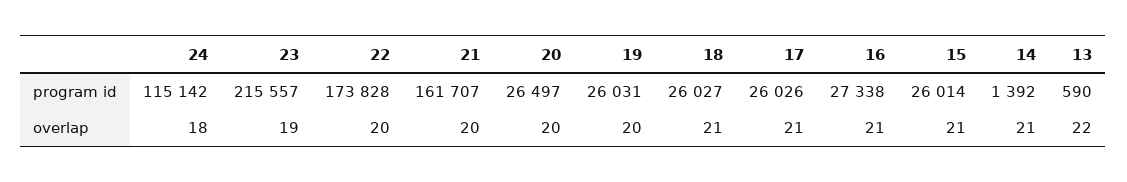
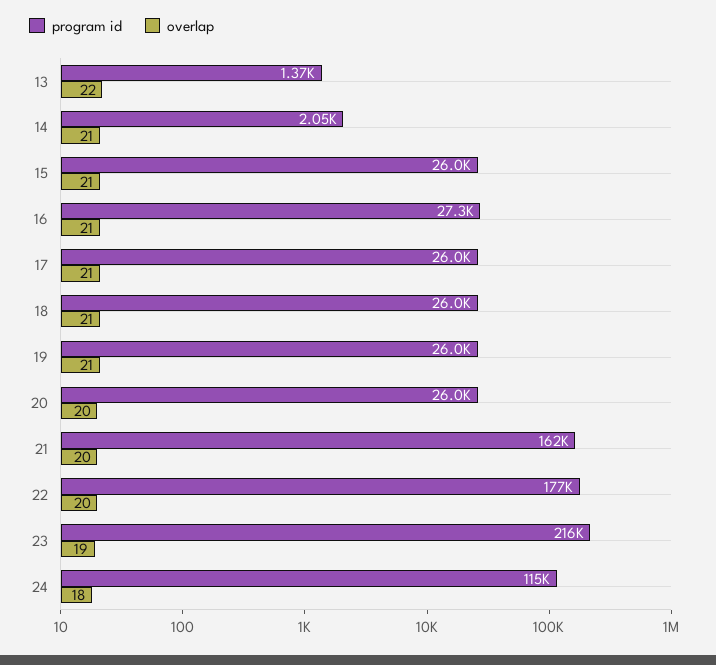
program id, 22: 173828 -> 177000
program id, 20: 26497 -> 26000
program id, 14: 1392 -> 2050
program id, 13: 590 -> 1370
overlap, 19: 20 -> 21

